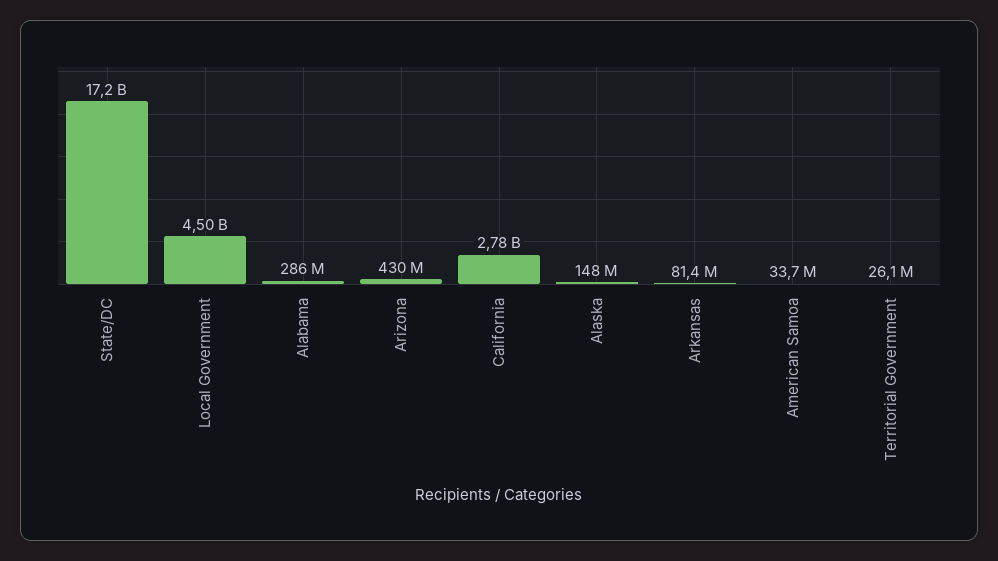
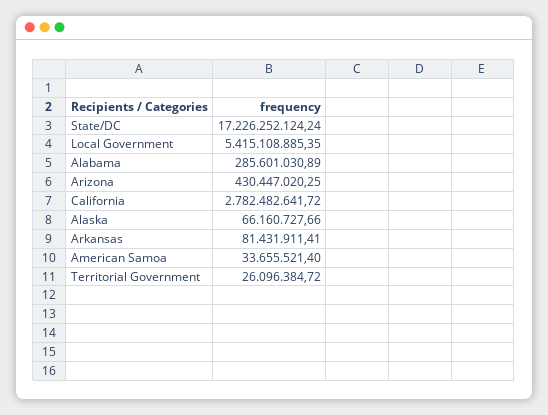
Local Government: 4500000000 -> 5415108885.35
Alaska: 148000000 -> 66160727.66

